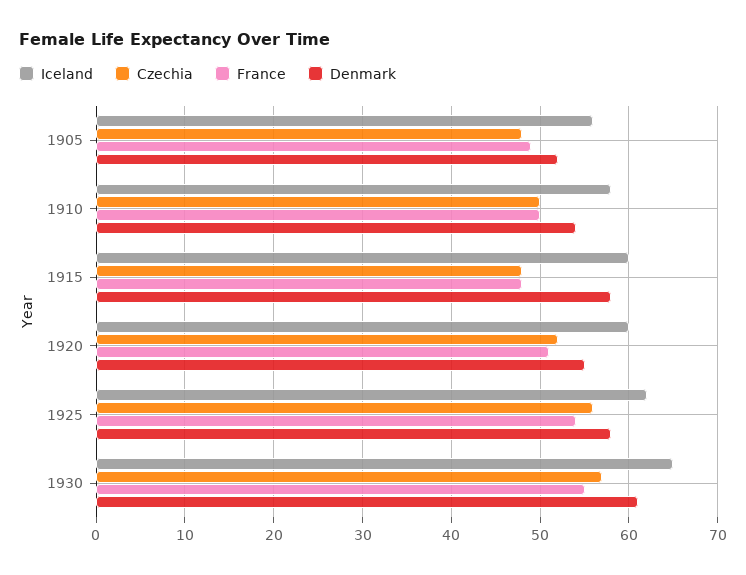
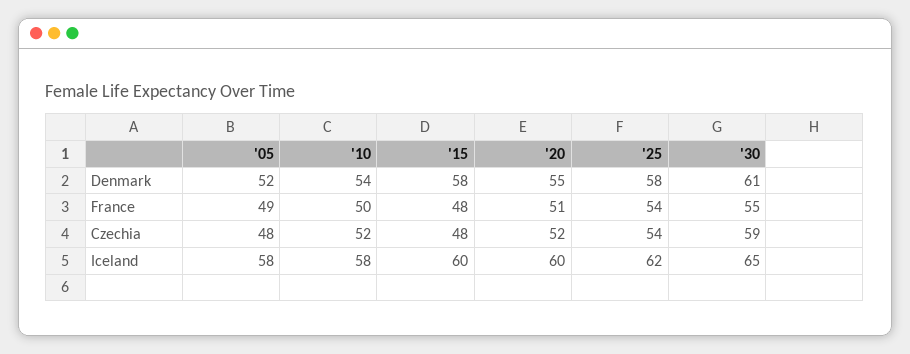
Iceland, 1905: 56 -> 58
Czechia, 1910: 50 -> 52
Czechia, 1925: 56 -> 54
Czechia, 1930: 57 -> 59

